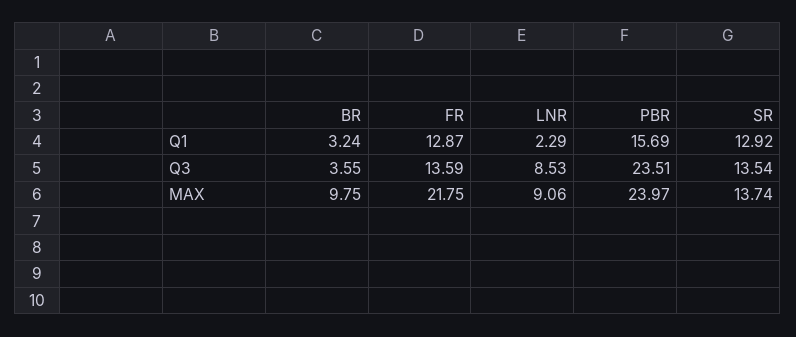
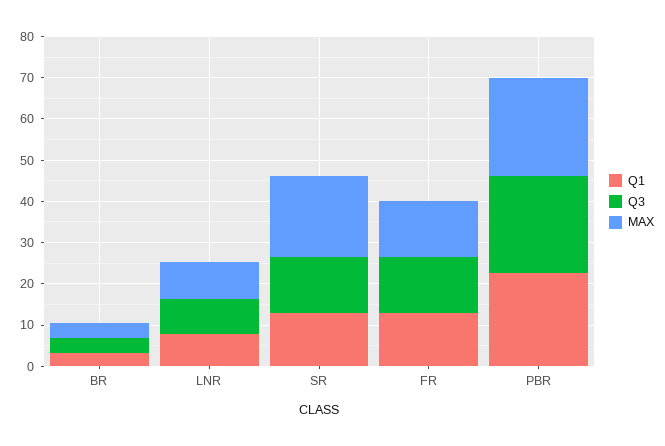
Q1, LNR: 2.29 -> 8
Q1, PBR: 15.69 -> 22
MAX, BR: 9.75 -> 4
MAX, FR: 21.75 -> 14
MAX, SR: 13.74 -> 20

